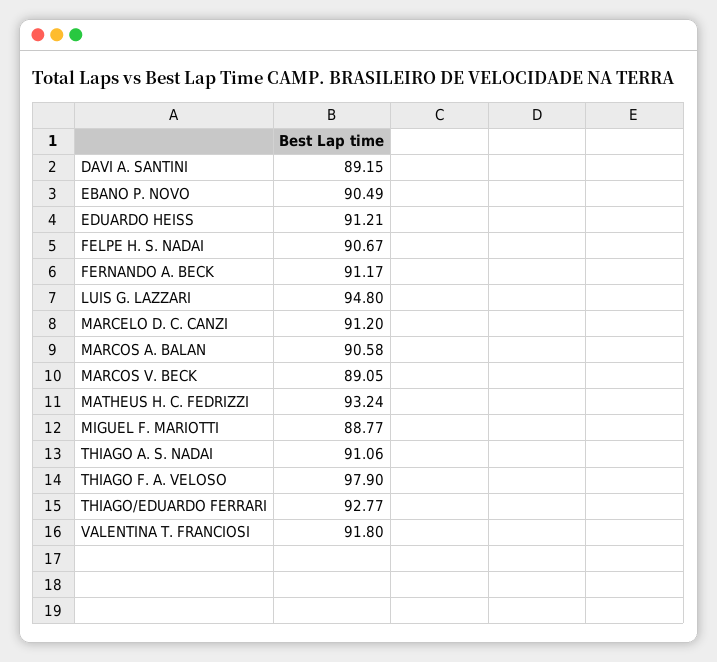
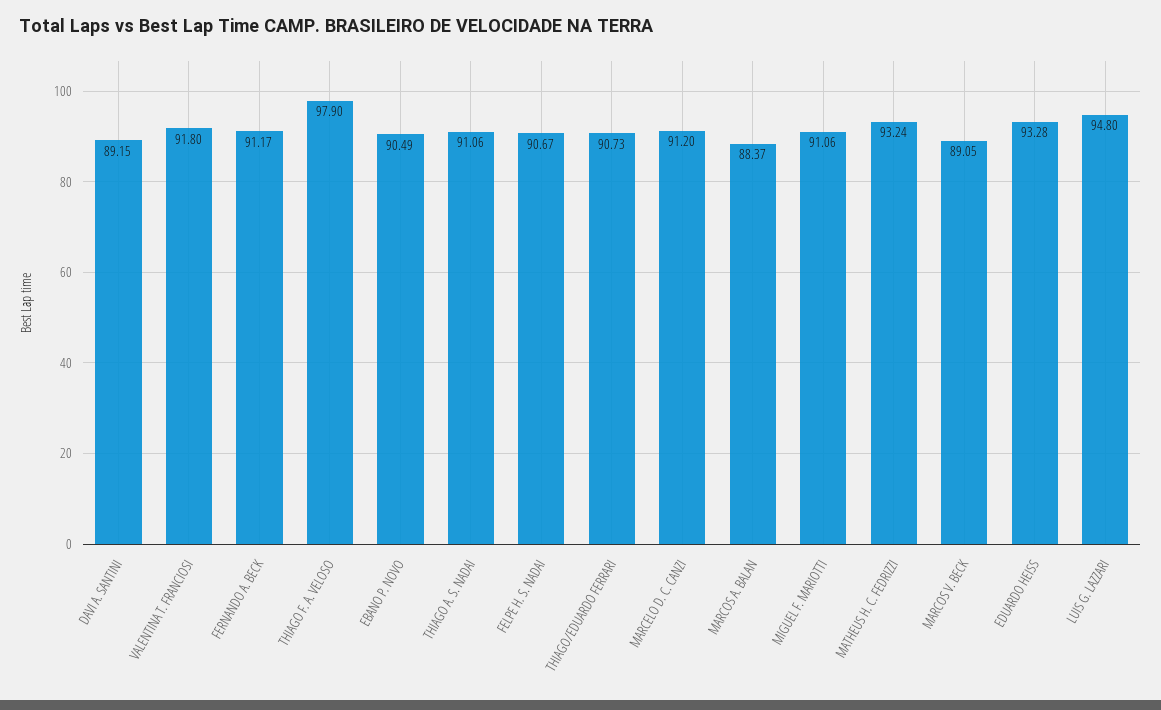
EDUARDO HEISS: 91.21 -> 93.28
MARCOS A. BALAN: 90.58 -> 88.37
MIGUEL F. MARIOTTI: 88.77 -> 91.06
THIAGO/EDUARDO FERRARI: 92.77 -> 90.73

